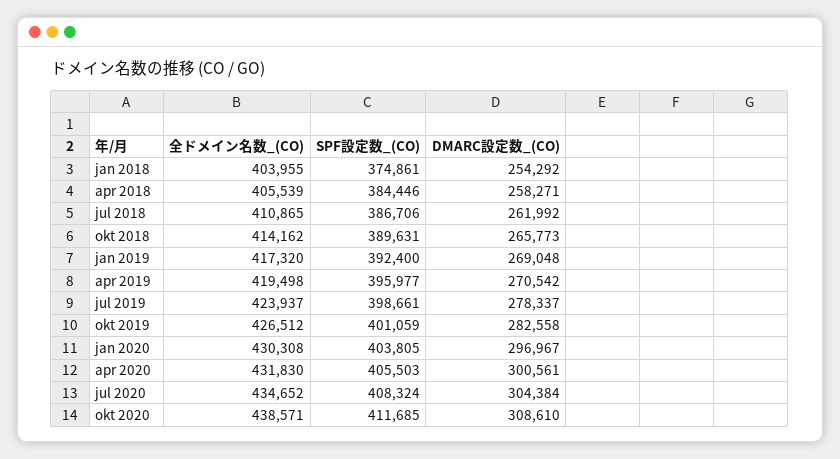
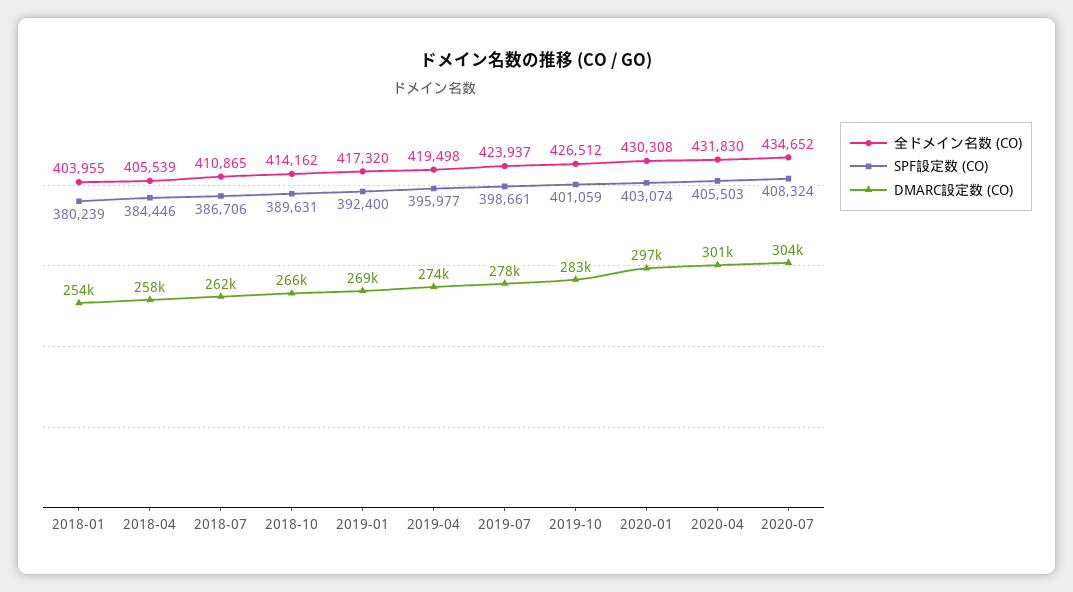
SPF設定数_(CO), jan 2018: 374861 -> 380239
DMARC設定数_(CO), apr 2019: 270542 -> 274000
SPF設定数_(CO), jan 2020: 403805 -> 403074
全ドメイン名数_(CO), okt 2020: 438571 -> none
SPF設定数_(CO), okt 2020: 411685 -> none
DMARC設定数_(CO), okt 2020: 308610 -> none

